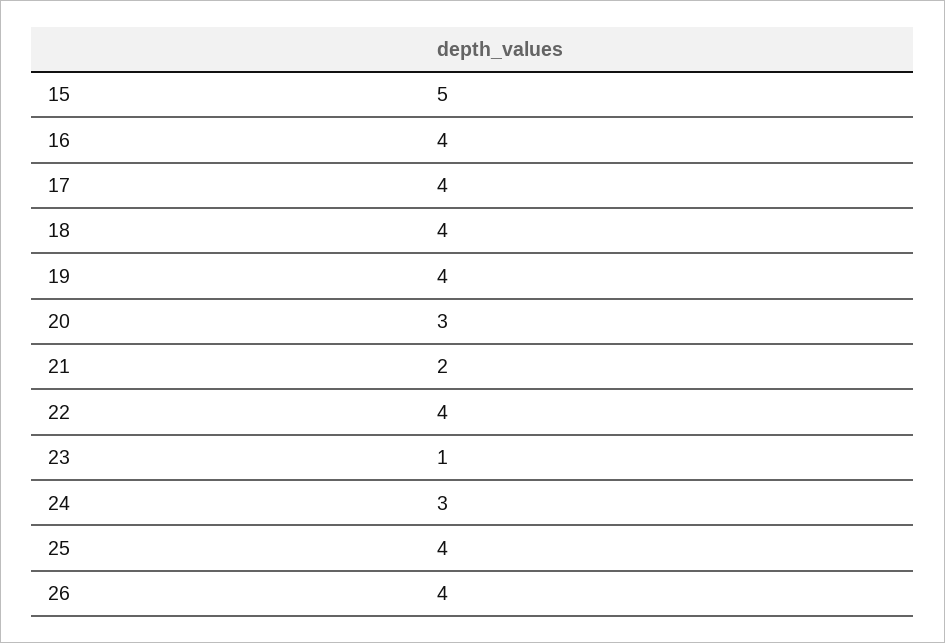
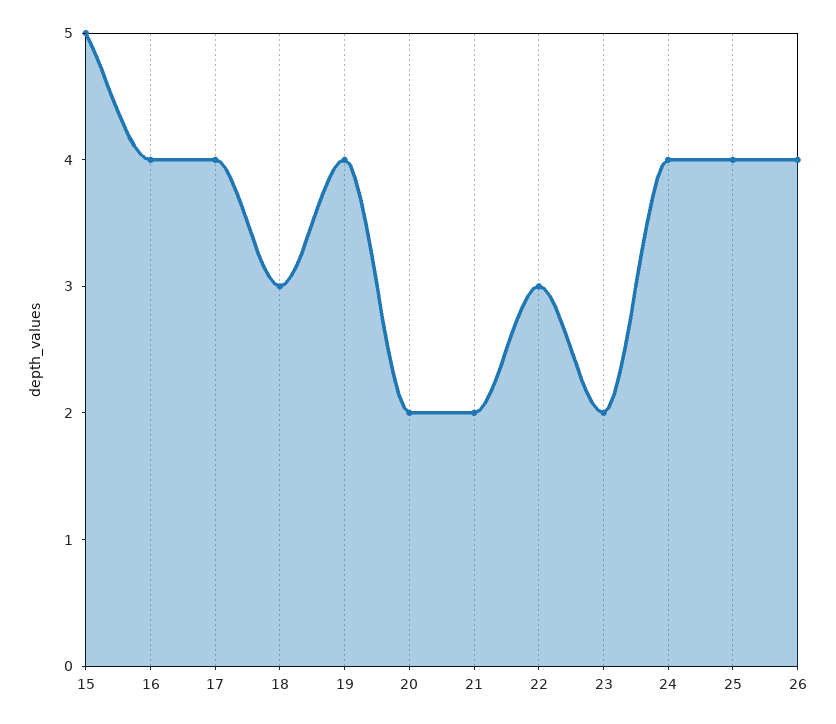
18: 4 -> 3
20: 3 -> 2
22: 4 -> 3
23: 1 -> 2
24: 3 -> 4

